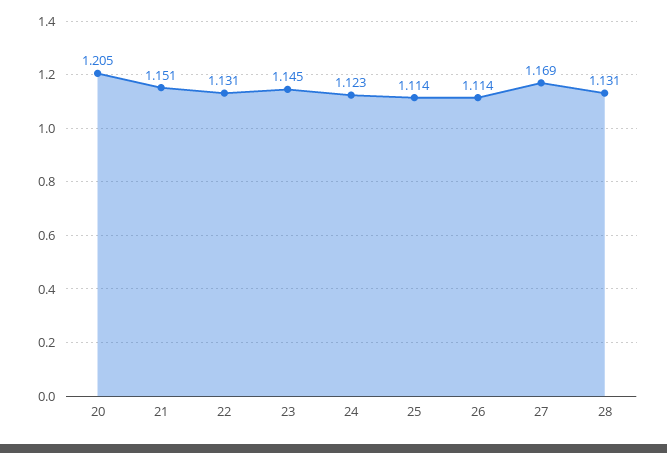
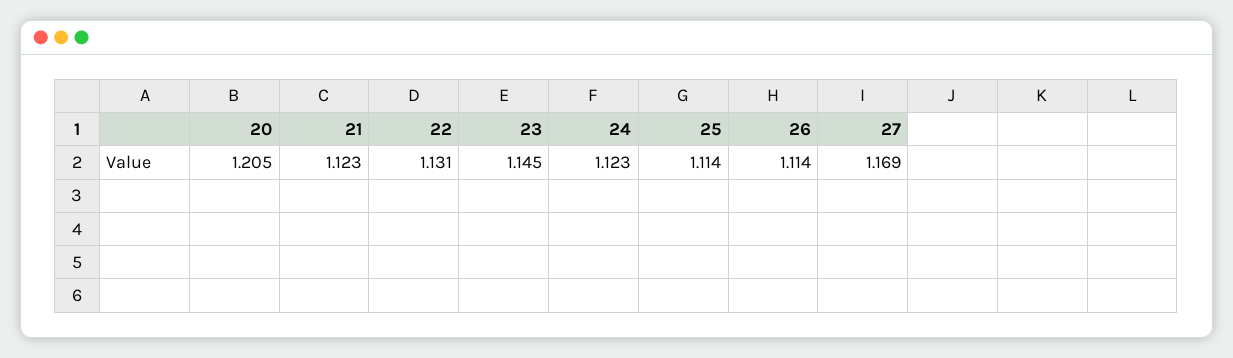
21: 1.151 -> 1.123
28: 1.131 -> none

